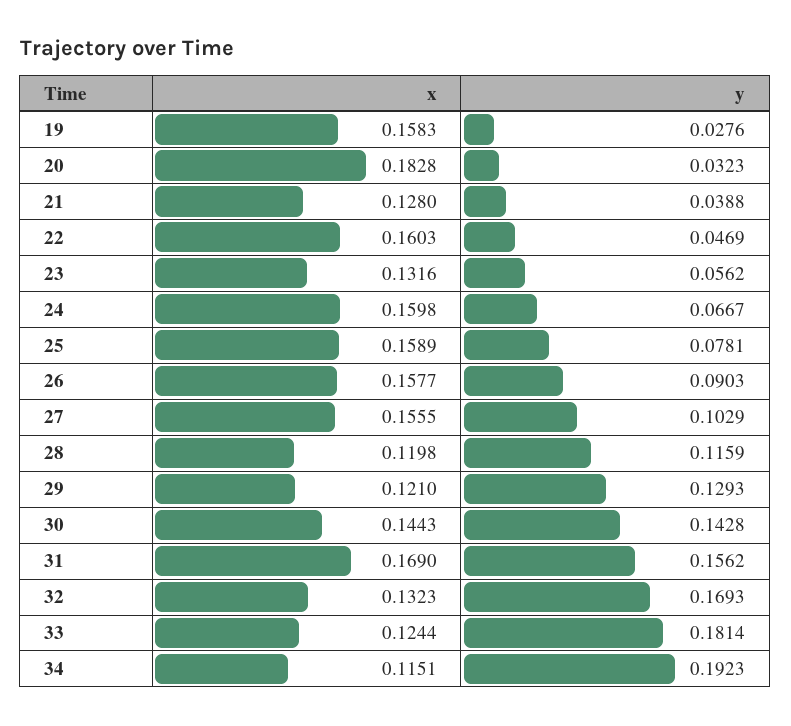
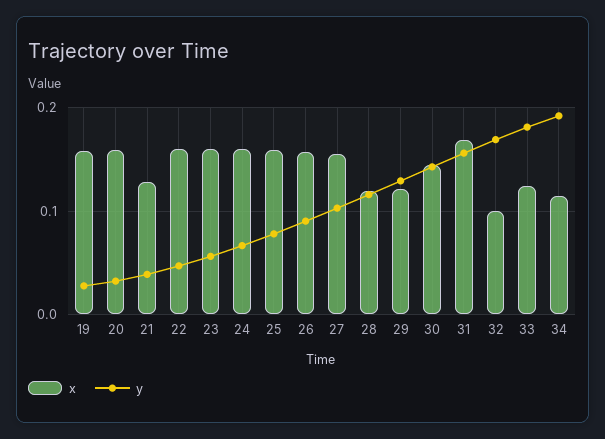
x, 20: 0.1828 -> 0.16
x, 23: 0.1316 -> 0.16
x, 32: 0.1323 -> 0.1

